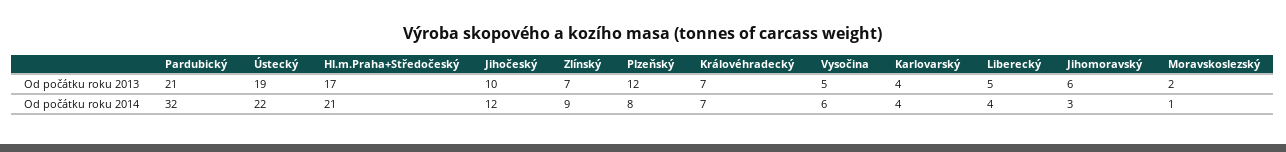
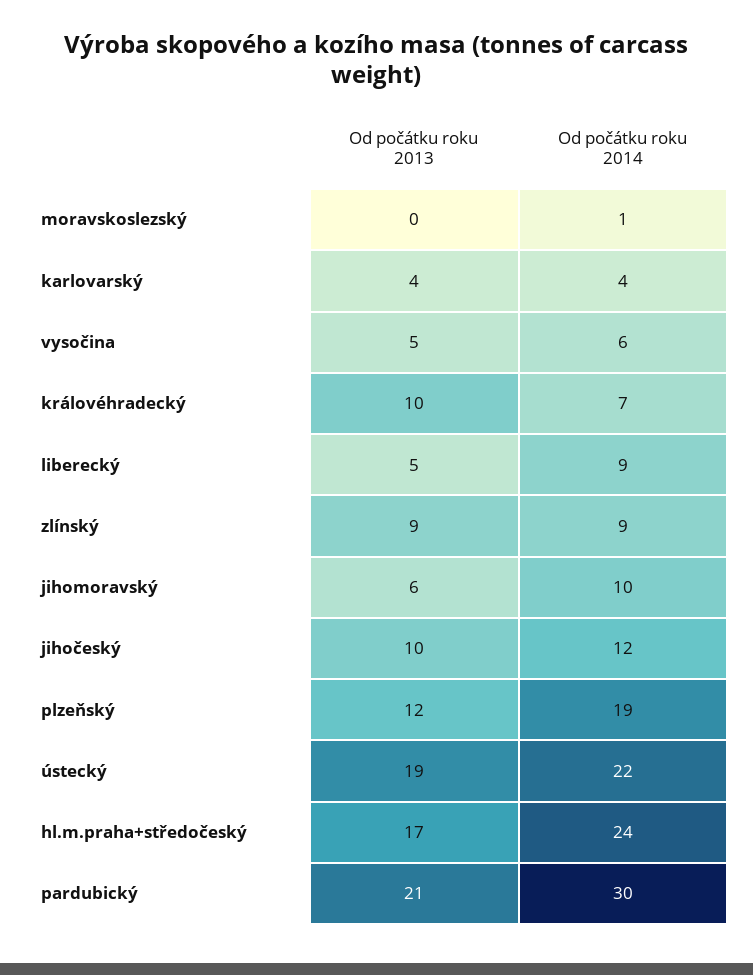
Zlínský, Od počátku roku 2013: 7 -> 9
Královéhradecký, Od počátku roku 2013: 7 -> 10
Moravskoslezský, Od počátku roku 2013: 2 -> 0
Pardubický, Od počátku roku 2014: 32 -> 30
Hl.m.Praha+Středočeský, Od počátku roku 2014: 21 -> 24
Plzeňský, Od počátku roku 2014: 8 -> 19
Liberecký, Od počátku roku 2014: 4 -> 9
Jihomoravský, Od počátku roku 2014: 3 -> 10

